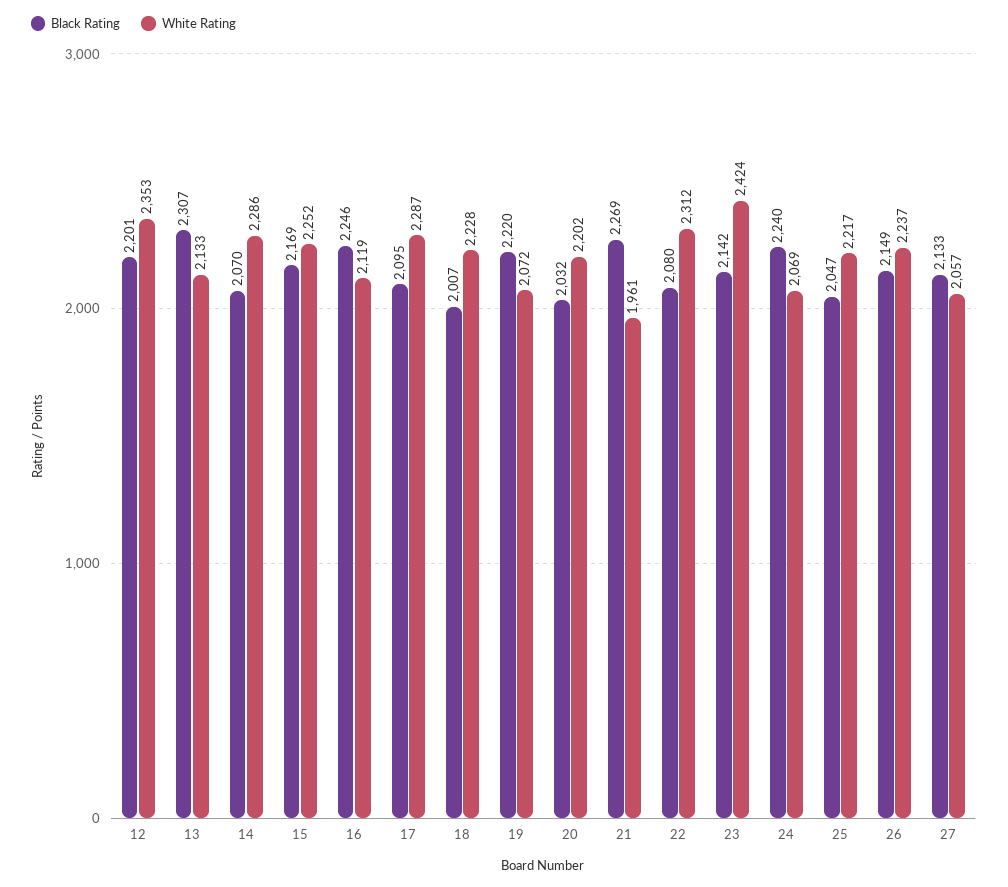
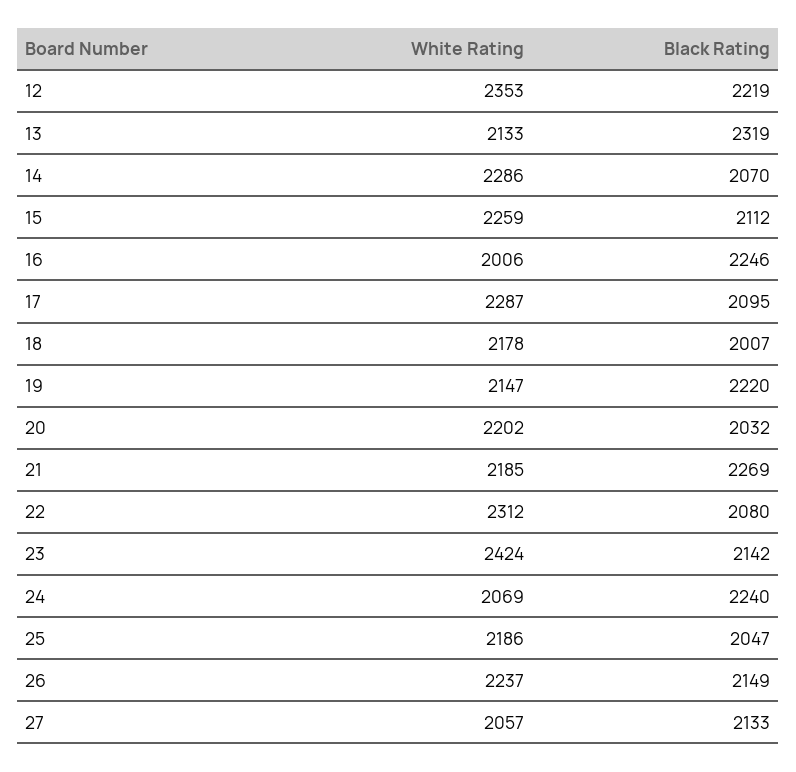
Black Rating, 12: 2201 -> 2219
Black Rating, 13: 2307 -> 2319
Black Rating, 15: 2169 -> 2112
White Rating, 15: 2252 -> 2259
White Rating, 16: 2119 -> 2006
White Rating, 18: 2228 -> 2178
White Rating, 19: 2072 -> 2147
White Rating, 21: 1961 -> 2185
White Rating, 25: 2217 -> 2186

